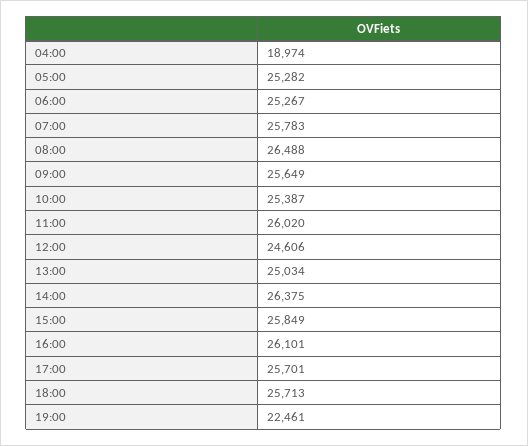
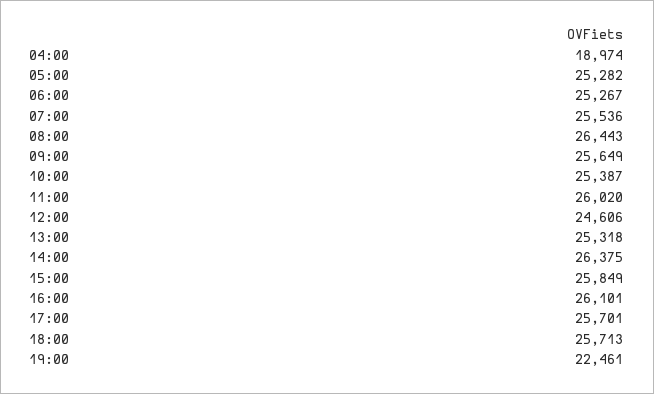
07:00: 25783 -> 25536
08:00: 26488 -> 26443
13:00: 25034 -> 25318

